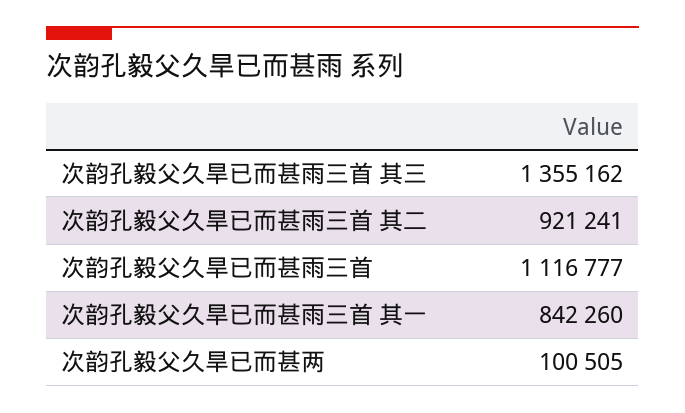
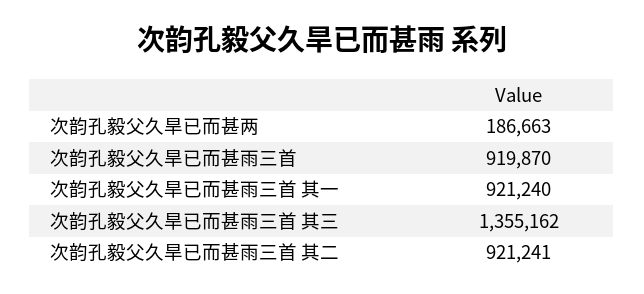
次韵孔毅父久旱已而甚雨三首: 1116777 -> 919870
次韵孔毅父久旱已而甚雨三首 其一: 842260 -> 921240
次韵孔毅父久旱已而甚两: 100505 -> 186663

